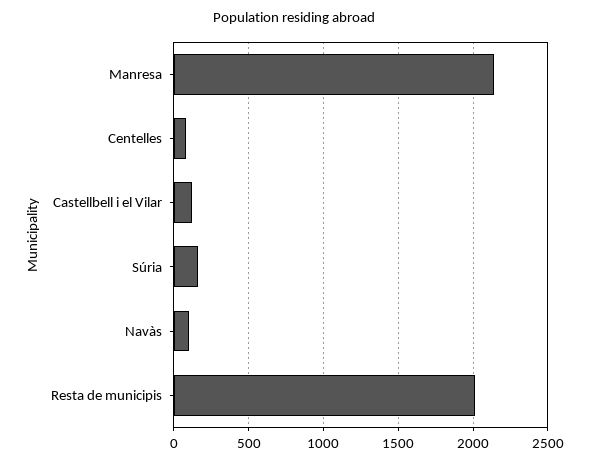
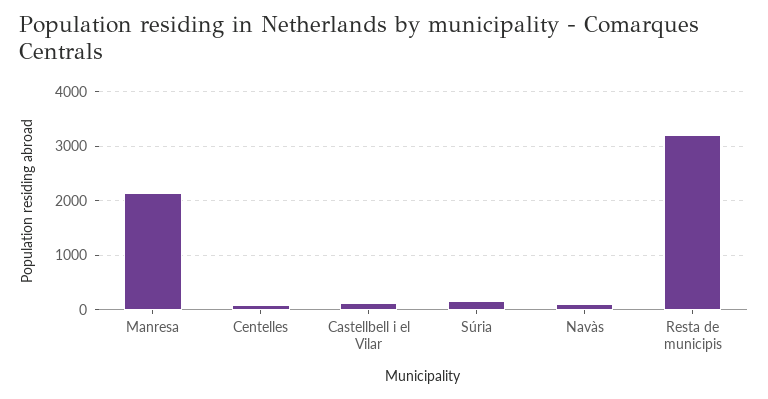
Resta de municipis: 2000 -> 3200

